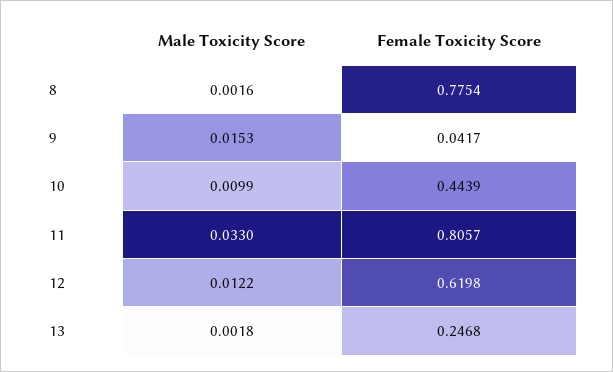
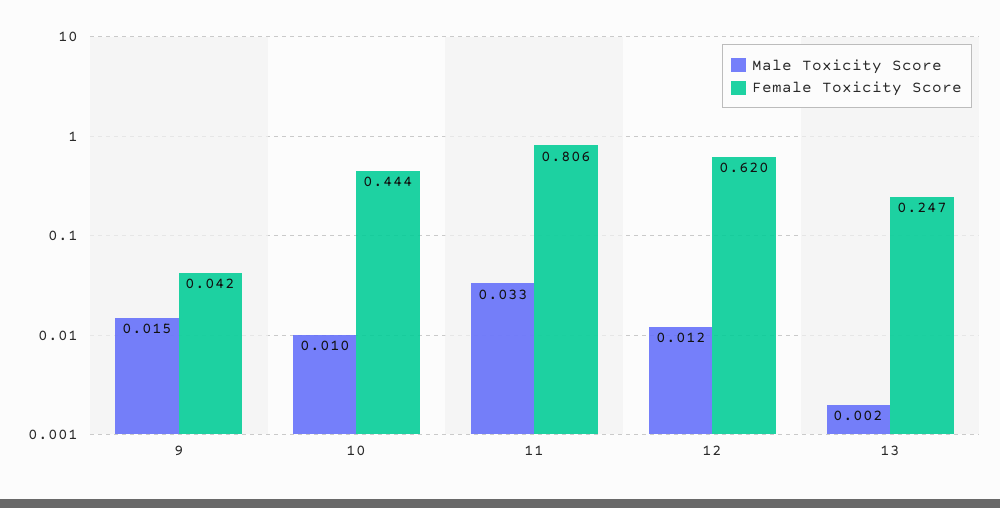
Male Toxicity Score, 8: 0.0016 -> none
Female Toxicity Score, 8: 0.7754 -> none

